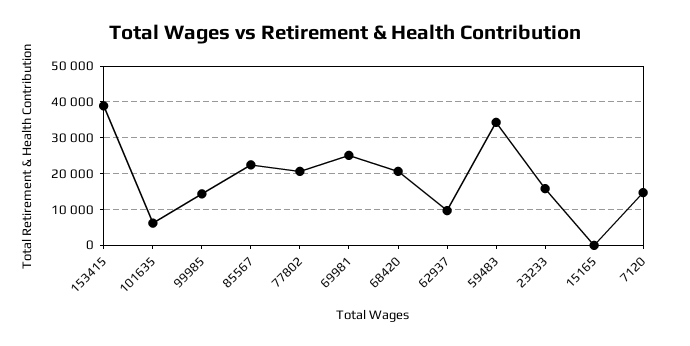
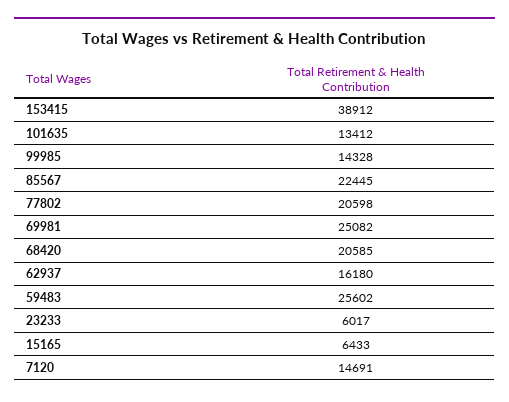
101635: 6000 -> 13412
62937: 10000 -> 16180
59483: 34000 -> 25602
23233: 16000 -> 6017
15165: 0 -> 6433

